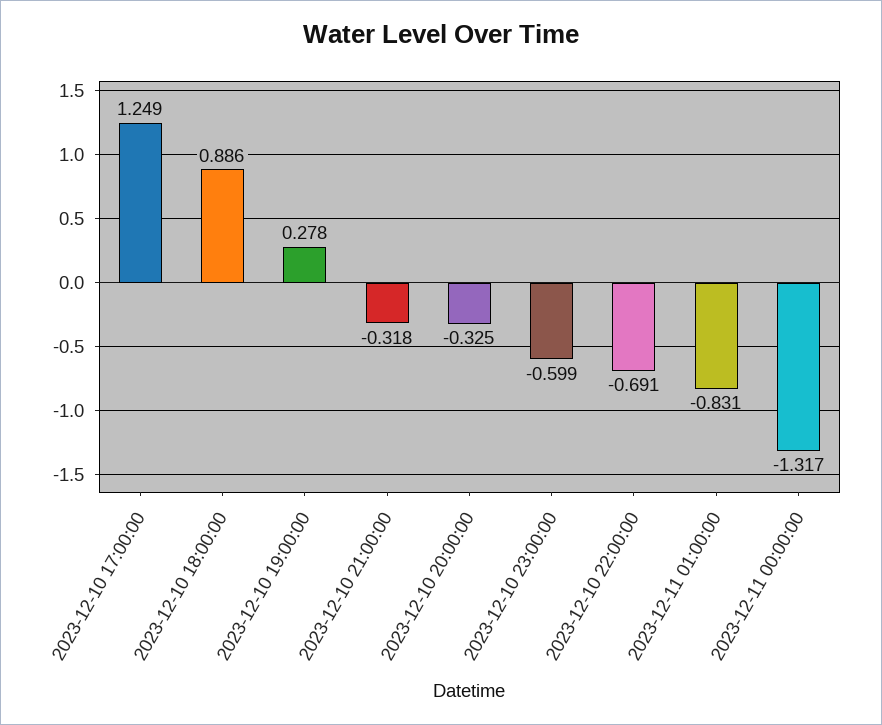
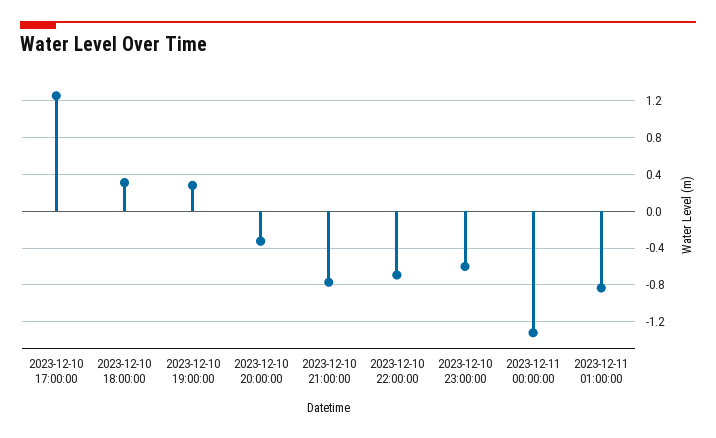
2023-12-10 18:00:00: 0.886 -> 0.3
2023-12-10 21:00:00: -0.318 -> -0.8

